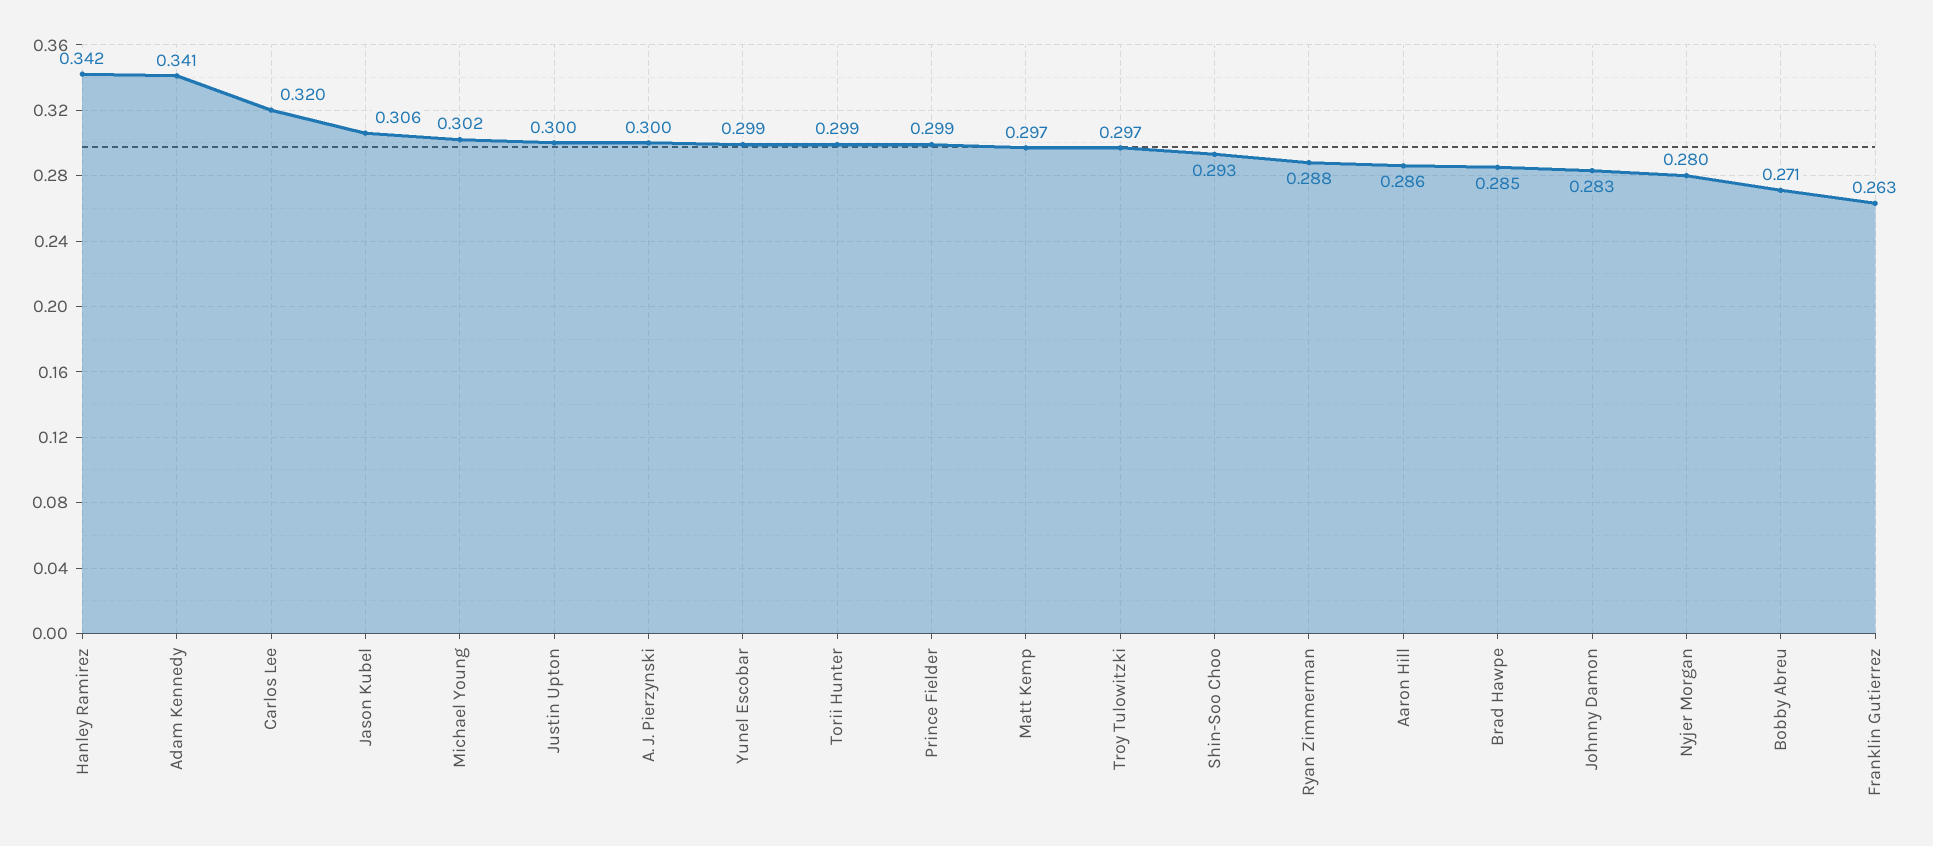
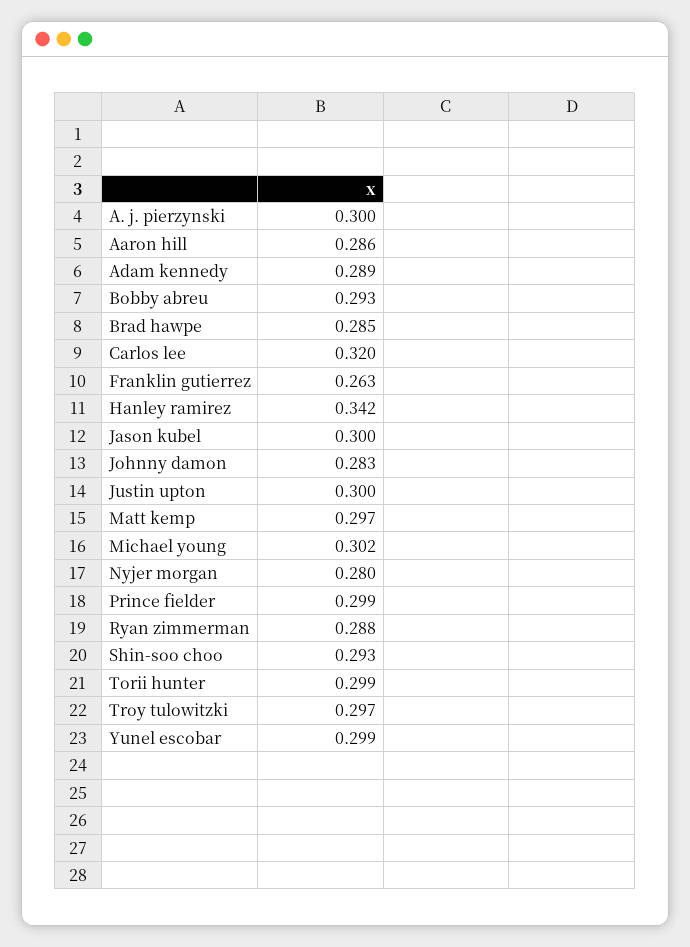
Adam Kennedy: 0.341 -> 0.289
Jason Kubel: 0.306 -> 0.3
Bobby Abreu: 0.271 -> 0.293

